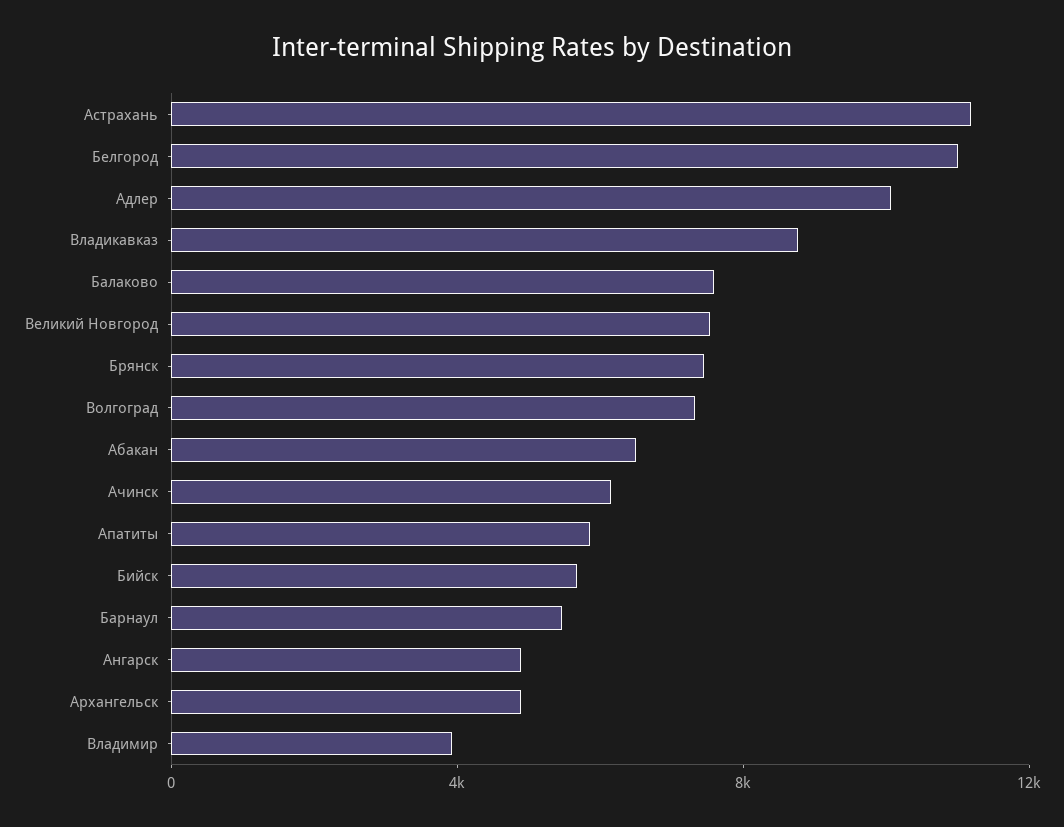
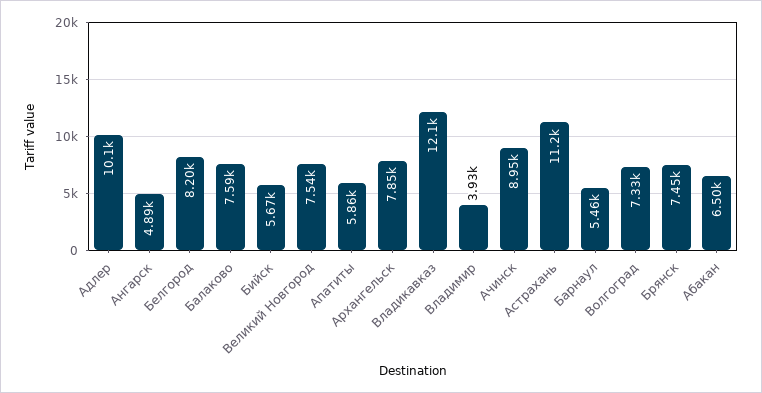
Белгород: 11000 -> 8200
Владикавказ: 9000 -> 12100
Ачинск: 6000 -> 8950
Архангельск: 5000 -> 7850

